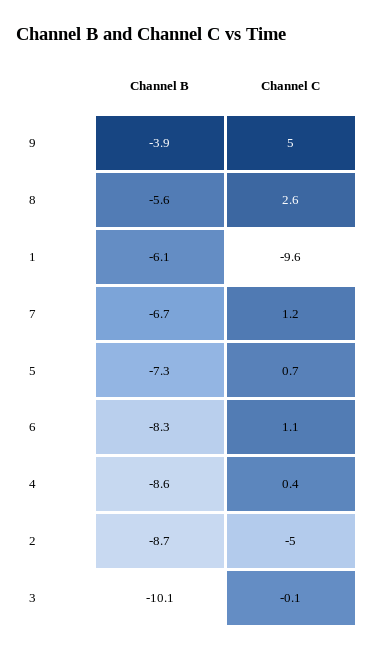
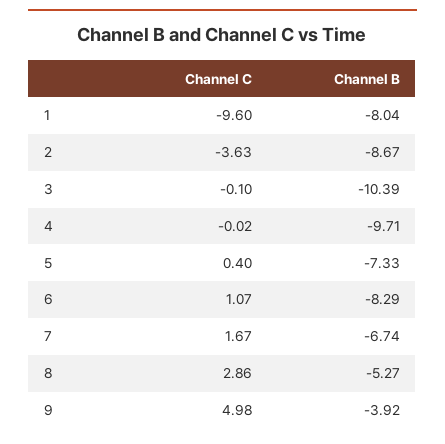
Channel B, 8: -5.6 -> -5.27
Channel C, 8: 2.6 -> 2.86
Channel B, 1: -6.1 -> -8.04
Channel C, 7: 1.2 -> 1.67
Channel C, 5: 0.7 -> 0.4
Channel B, 4: -8.6 -> -9.71
Channel C, 4: 0.4 -> -0.02
Channel C, 2: -5 -> -3.63
Channel B, 3: -10.1 -> -10.39

